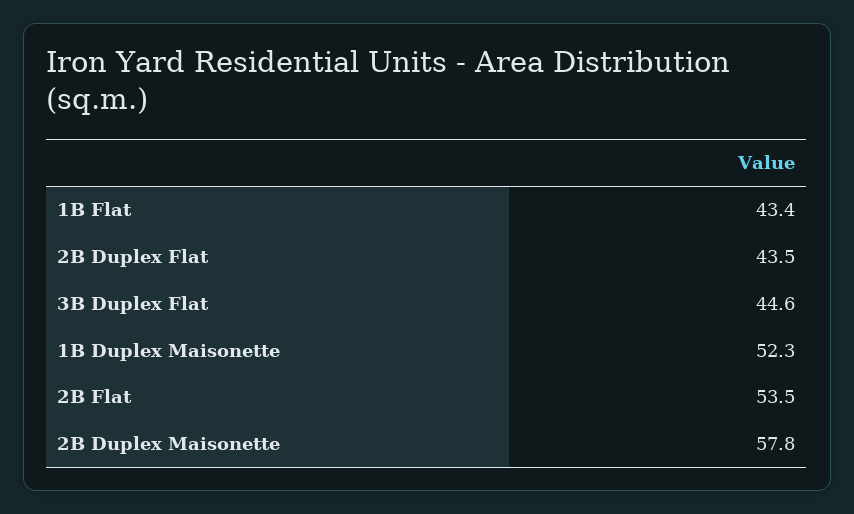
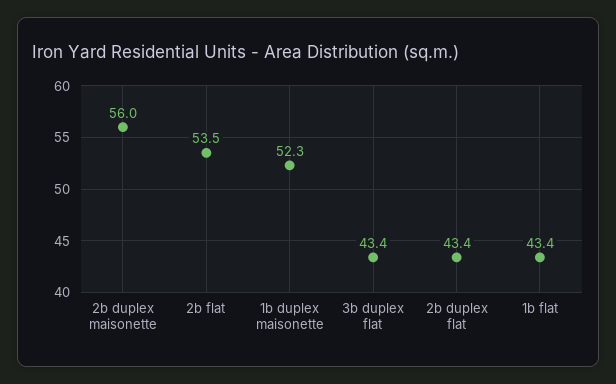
2B Duplex Flat: 43.5 -> 43.4
3B Duplex Flat: 44.6 -> 43.4
2B Duplex Maisonette: 57.8 -> 56

